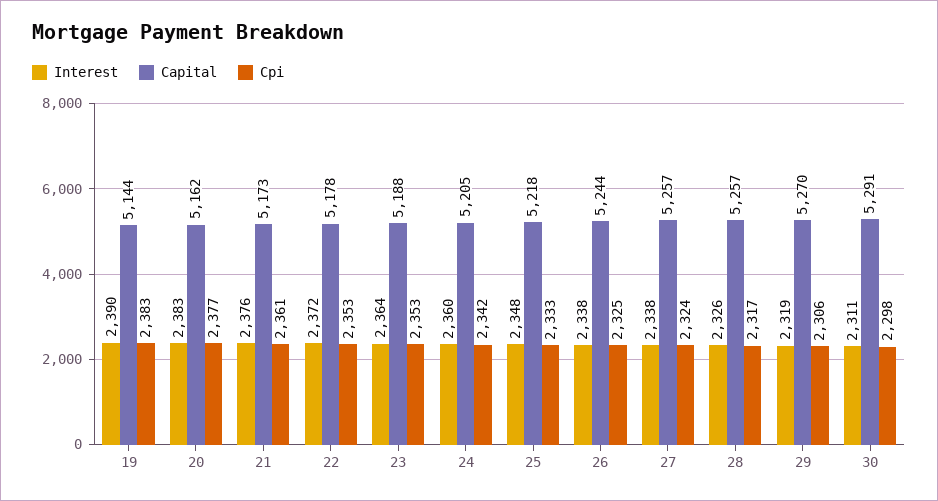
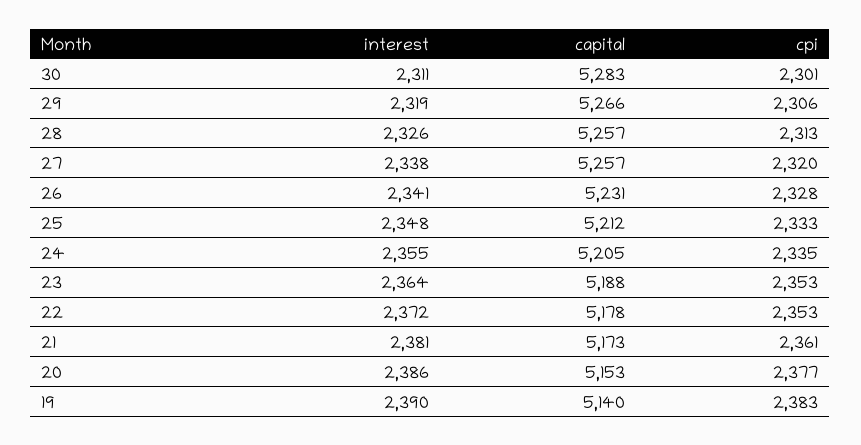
Capital, 19: 5144 -> 5140
Interest, 20: 2383 -> 2386
Capital, 20: 5162 -> 5153
Interest, 21: 2376 -> 2381
Interest, 24: 2360 -> 2355
Cpi, 24: 2342 -> 2335
Capital, 25: 5218 -> 5212
Interest, 26: 2338 -> 2341
Capital, 26: 5244 -> 5231
Cpi, 26: 2325 -> 2328
Cpi, 27: 2324 -> 2320
Cpi, 28: 2317 -> 2313
Capital, 29: 5270 -> 5266
Capital, 30: 5291 -> 5283
Cpi, 30: 2298 -> 2301

